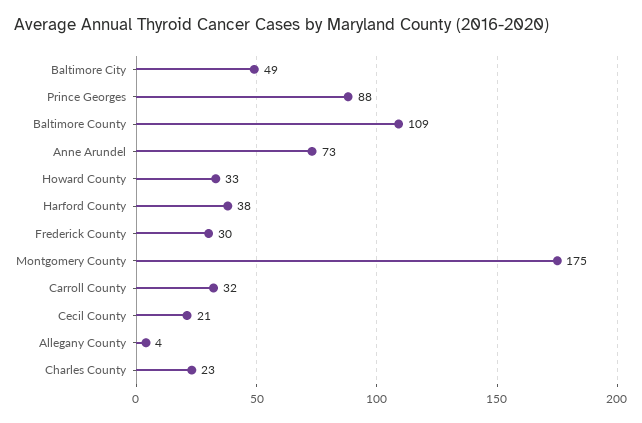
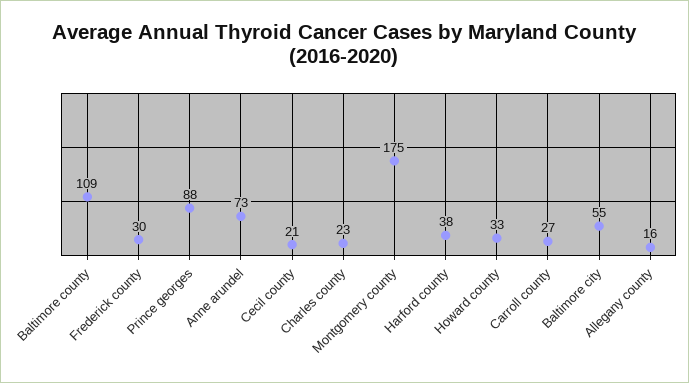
Baltimore City: 49 -> 55
Carroll County: 32 -> 27
Allegany County: 4 -> 16

